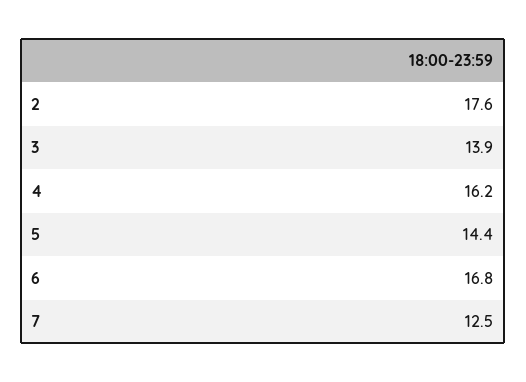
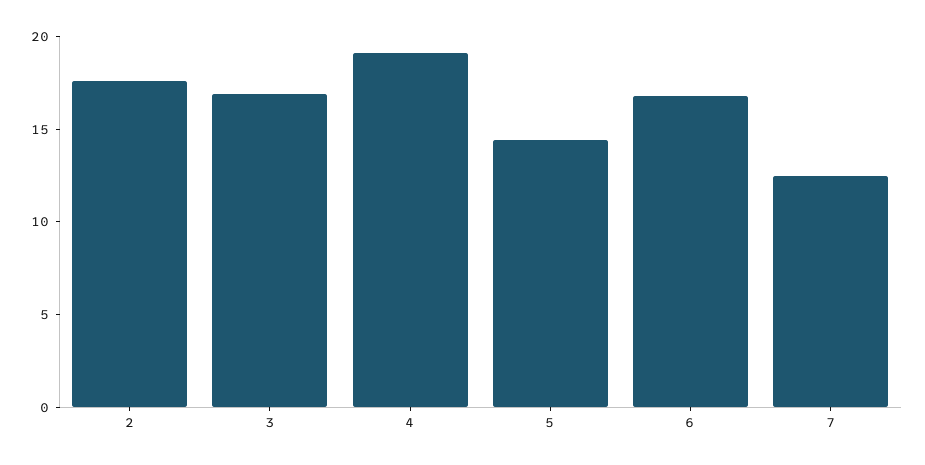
3: 13.9 -> 17
4: 16.2 -> 19

